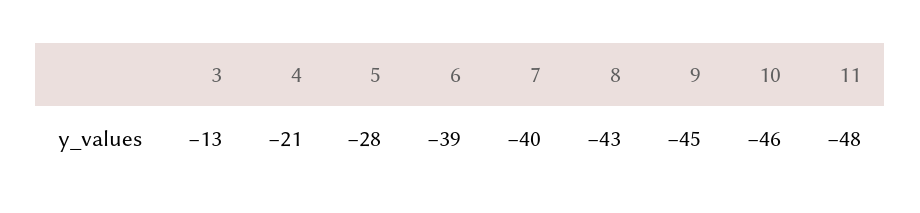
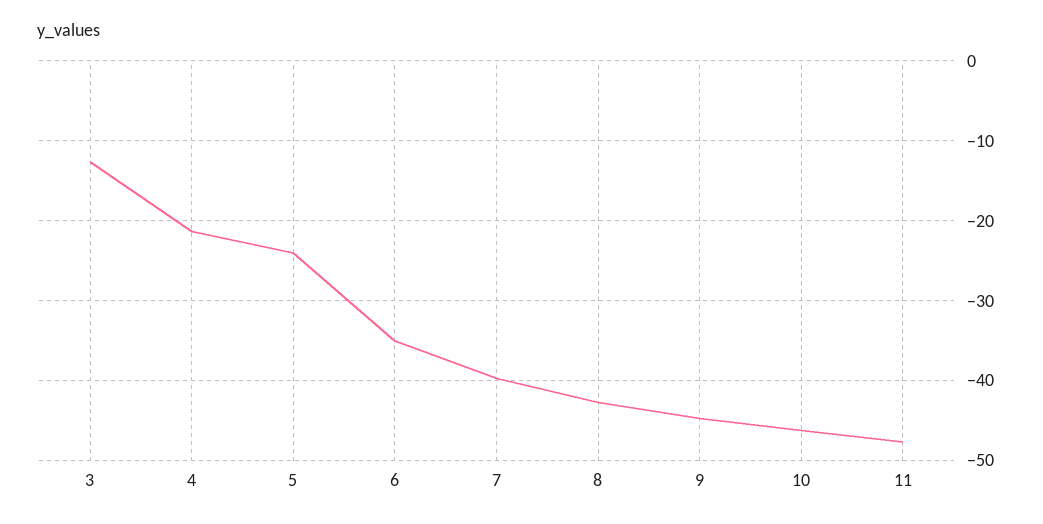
5: -28 -> -24
6: -39 -> -35

